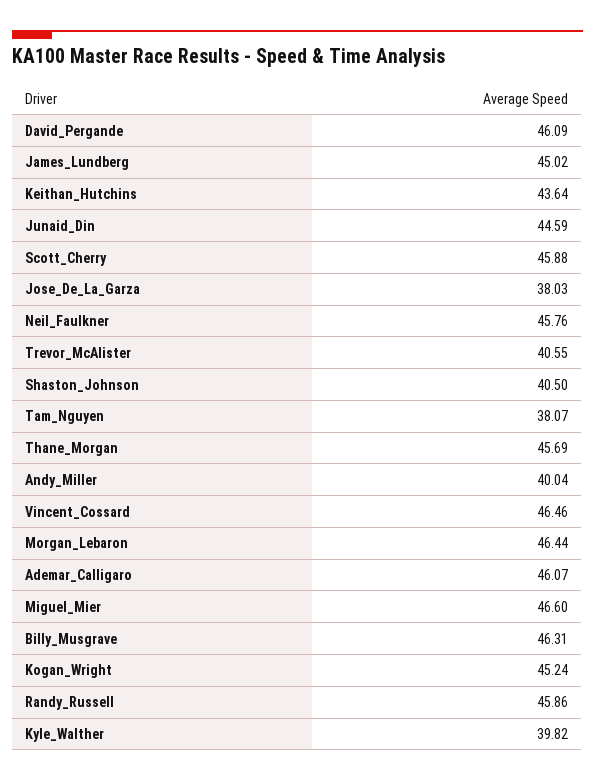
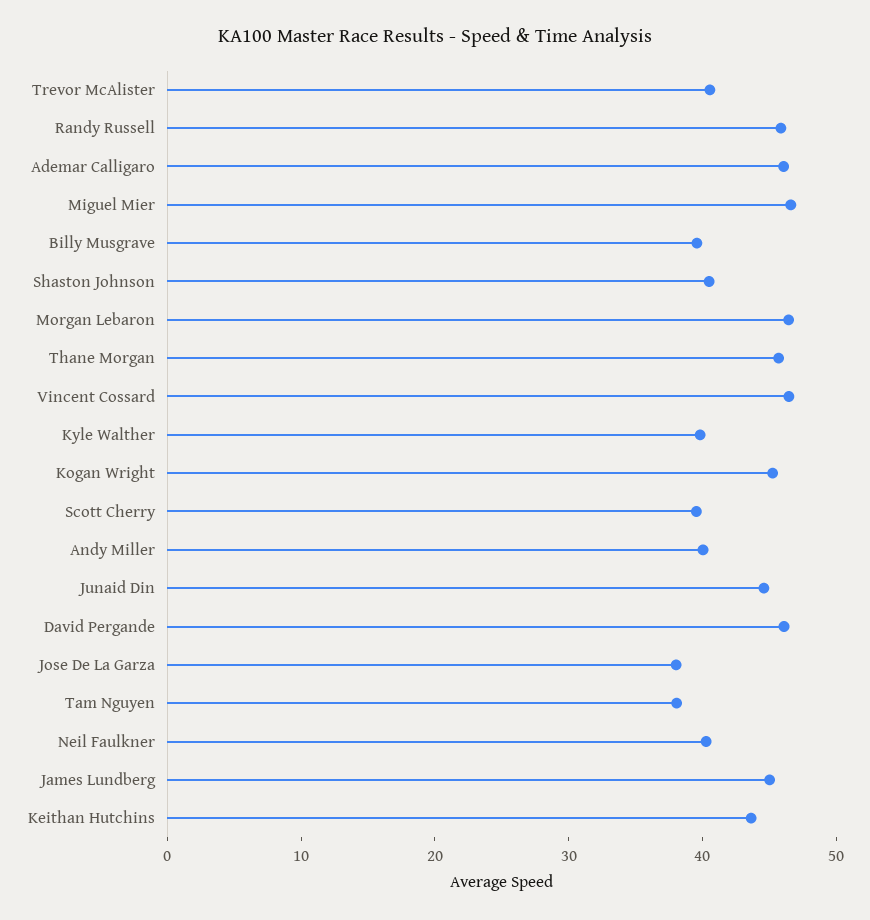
Scott_Cherry: 45.88 -> 40
Neil_Faulkner: 45.76 -> 40
Billy_Musgrave: 46.31 -> 40

